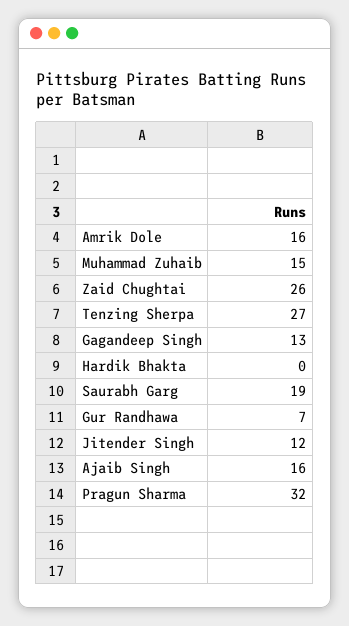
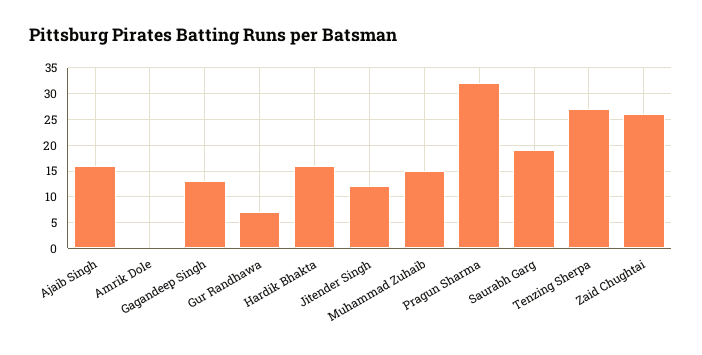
Amrik Dole: 16 -> 0
Hardik Bhakta: 0 -> 15

